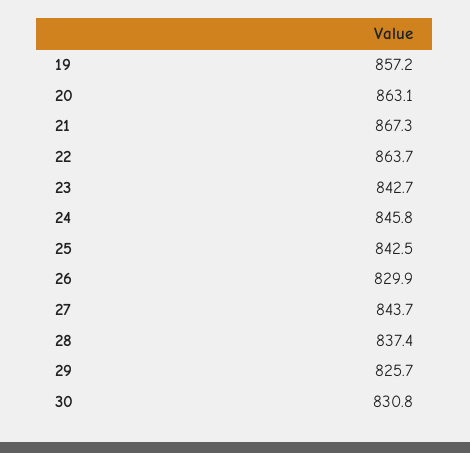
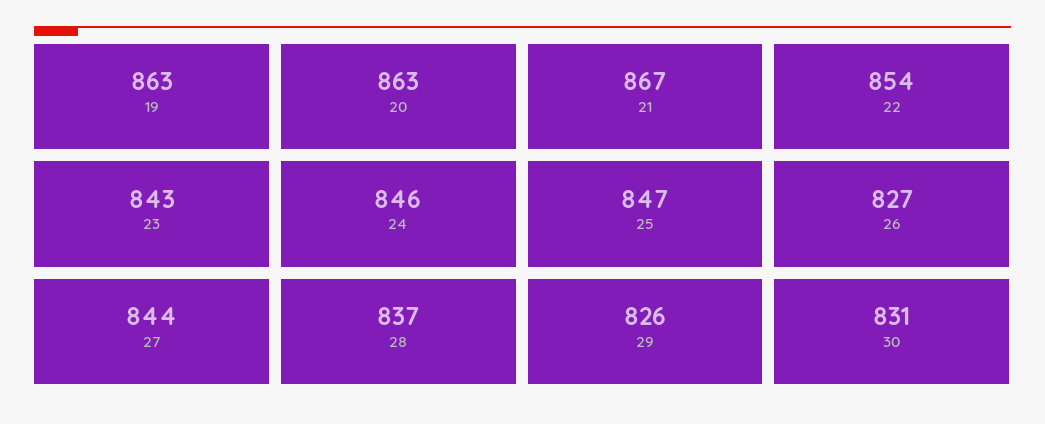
19: 857.2 -> 863
22: 863.7 -> 854
25: 842.5 -> 847
26: 829.9 -> 827

